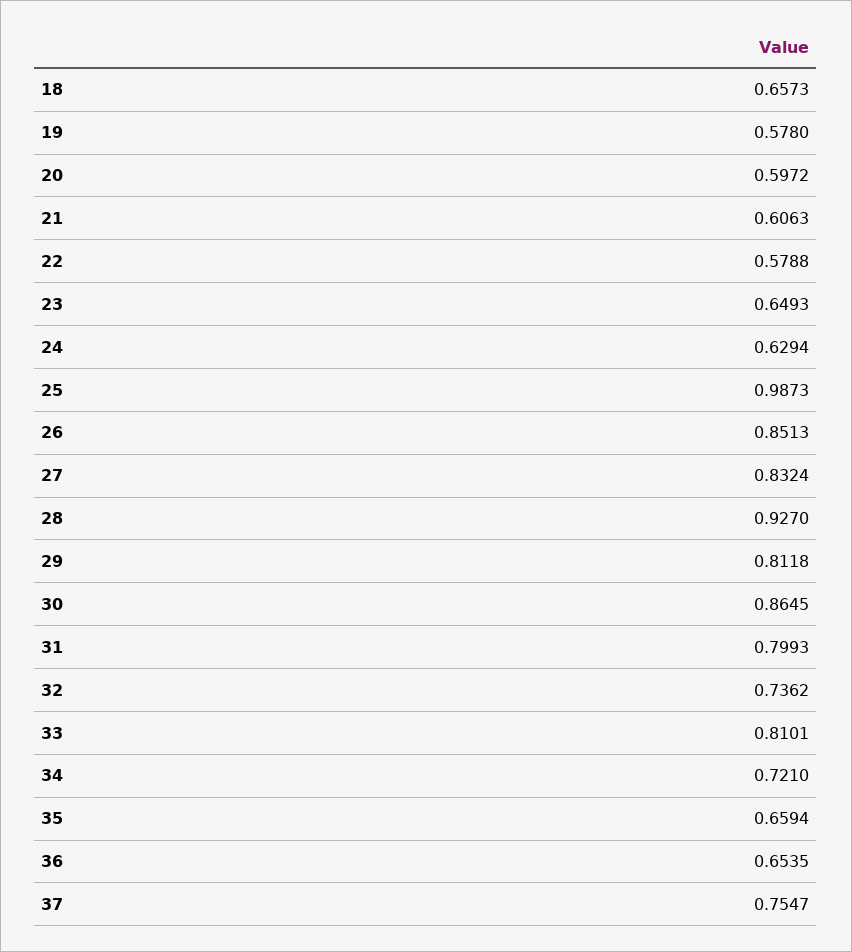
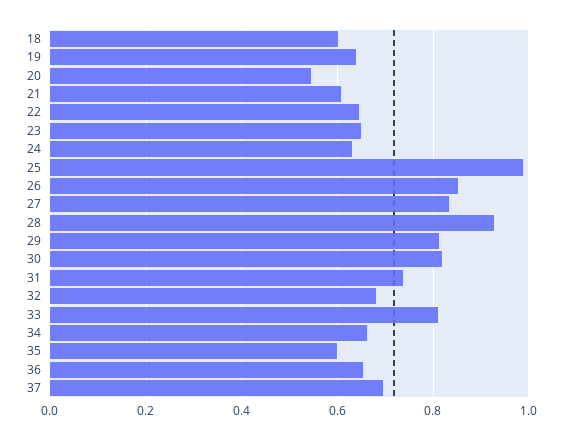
18: 0.6573 -> 0.6
19: 0.578 -> 0.64
20: 0.5972 -> 0.54
22: 0.5788 -> 0.64
30: 0.8645 -> 0.82
31: 0.7993 -> 0.74
32: 0.7362 -> 0.68
34: 0.721 -> 0.66
35: 0.6594 -> 0.6
37: 0.7547 -> 0.7

